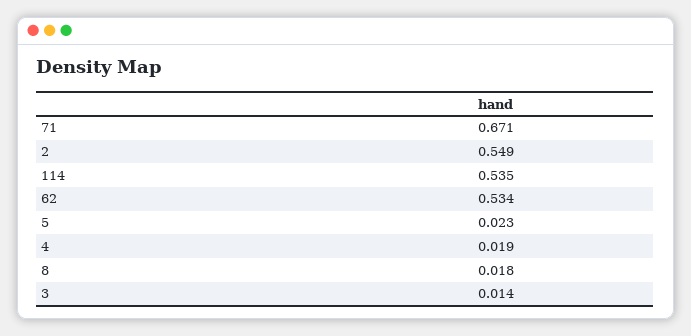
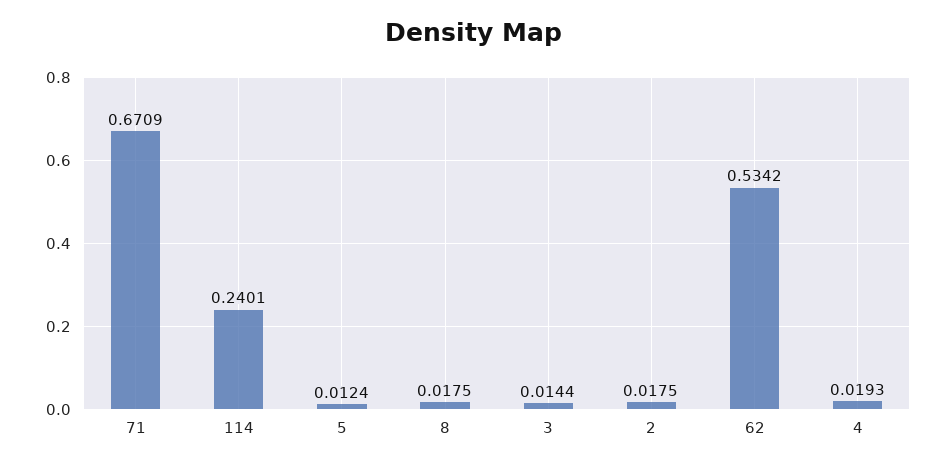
2: 0.549 -> 0.0175
114: 0.535 -> 0.2401
5: 0.023 -> 0.0124

